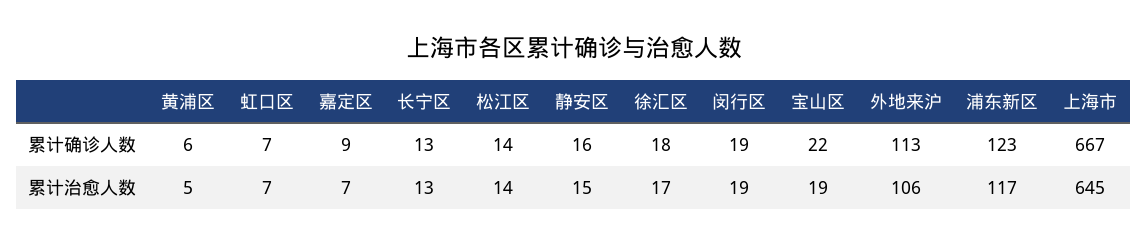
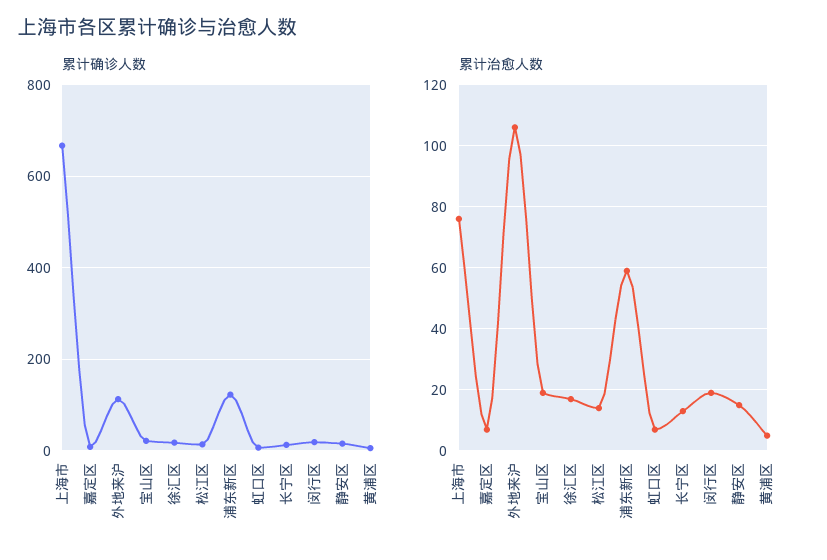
累计治愈人数, 浦东新区: 117 -> 60
累计治愈人数, 上海市: 645 -> 75

